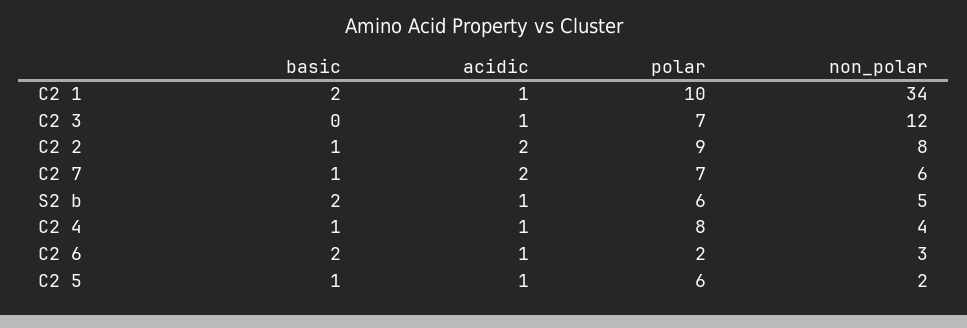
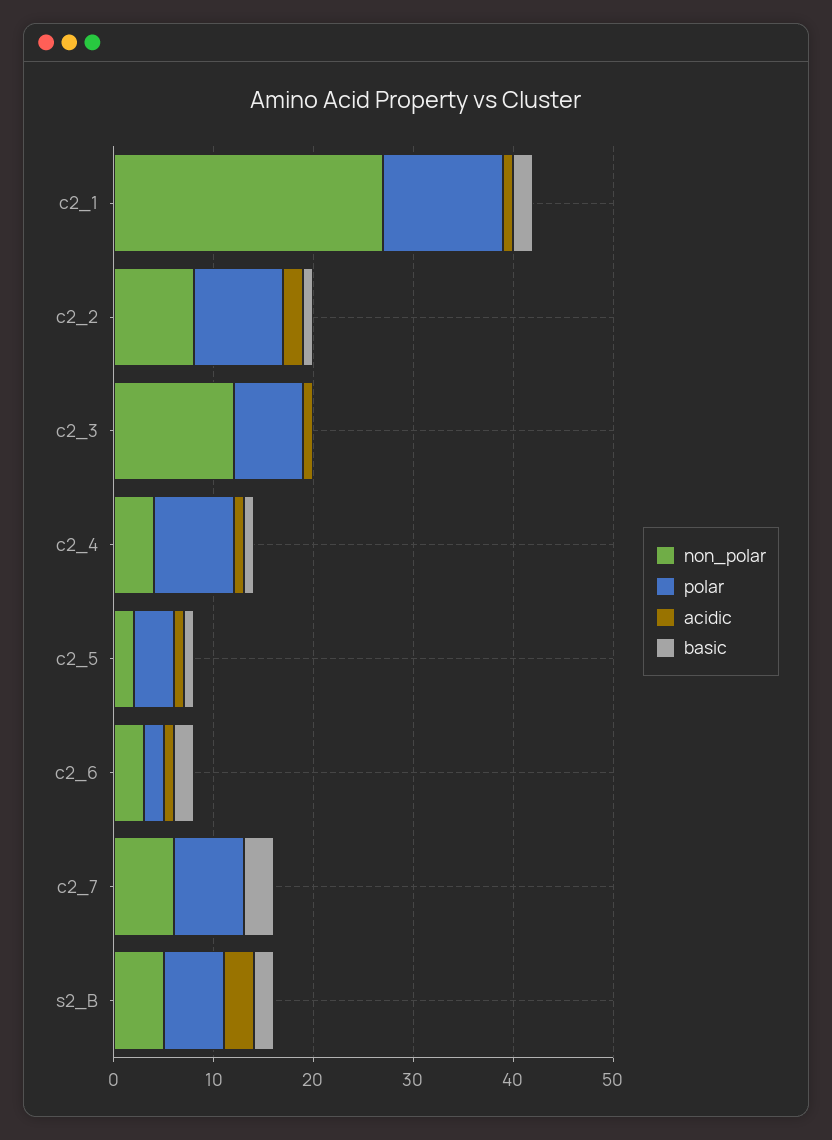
polar, C2 1: 10 -> 12
non_polar, C2 1: 34 -> 27
basic, C2 7: 1 -> 3
acidic, C2 7: 2 -> 0
acidic, S2 b: 1 -> 3
polar, C2 5: 6 -> 4

